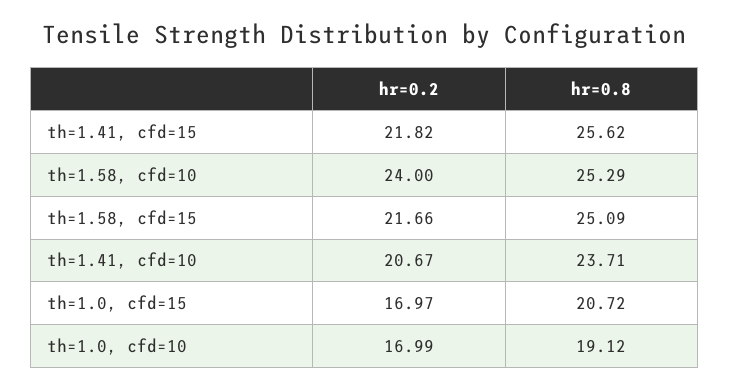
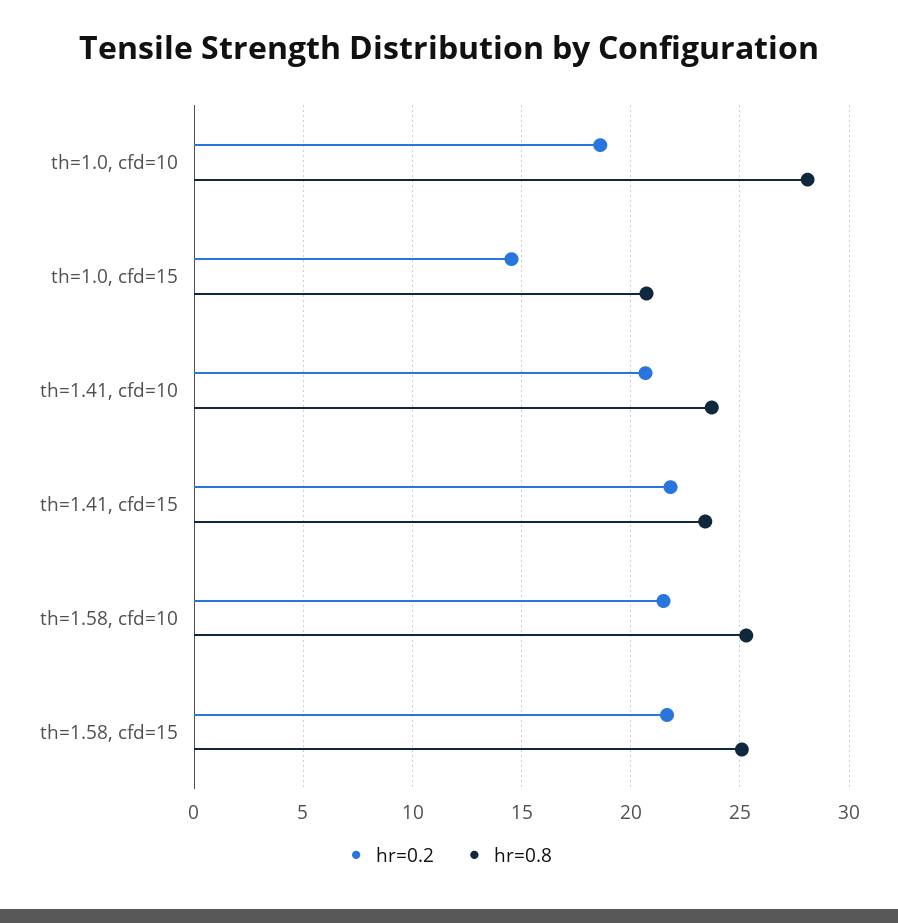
hr=0.8, th=1.41, cfd=15: 25.62 -> 23.5
hr=0.2, th=1.58, cfd=10: 24 -> 21.5
hr=0.2, th=1.0, cfd=15: 16.97 -> 14.5
hr=0.2, th=1.0, cfd=10: 16.99 -> 18.5
hr=0.8, th=1.0, cfd=10: 19.12 -> 28

